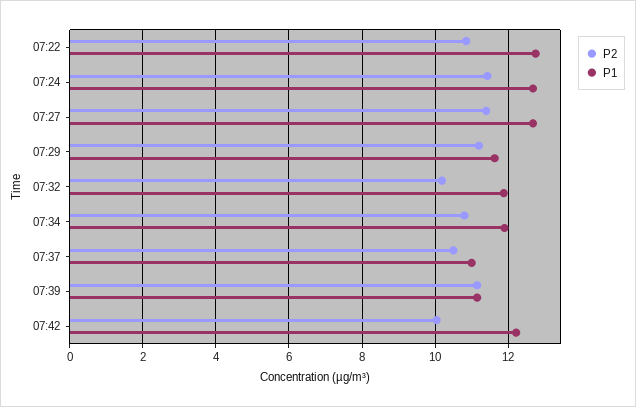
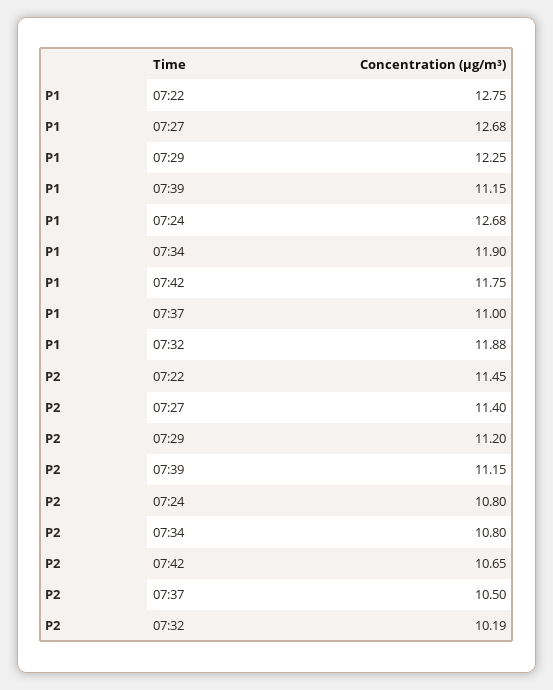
P2, 07:22: 10.8 -> 11.45
P2, 07:24: 11.4 -> 10.8
P1, 07:29: 11.6 -> 12.25
P2, 07:42: 10 -> 10.65
P1, 07:42: 12.2 -> 11.75

